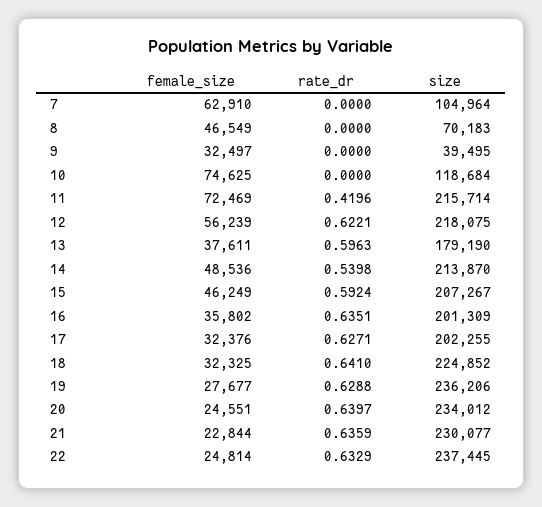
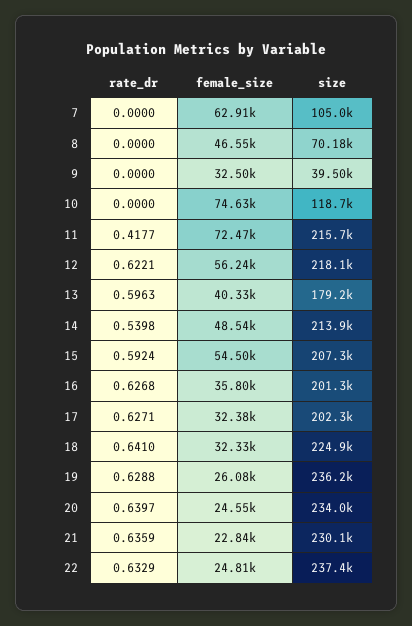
rate_dr, 11: 0.4196 -> 0.4177
female_size, 13: 37611 -> 40330
female_size, 15: 46249 -> 54500
rate_dr, 16: 0.6351 -> 0.6268
female_size, 19: 27677 -> 26080

